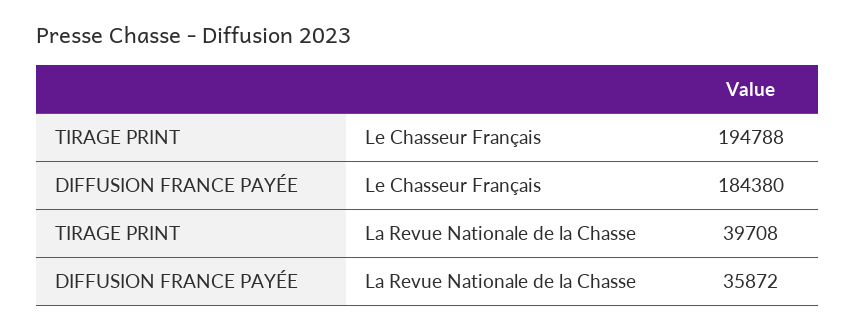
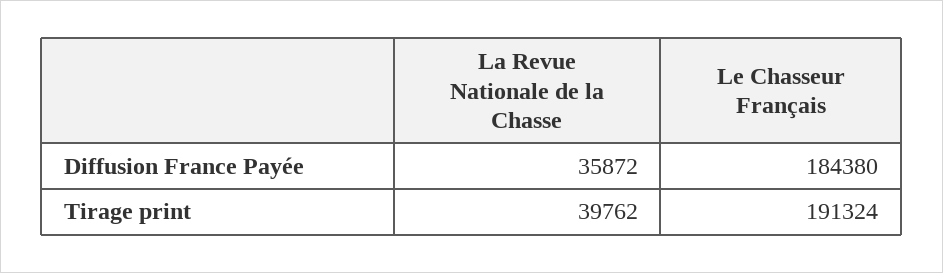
TIRAGE PRINT, Le Chasseur Français: 194788 -> 191324
TIRAGE PRINT, La Revue Nationale de la Chasse: 39708 -> 39762

